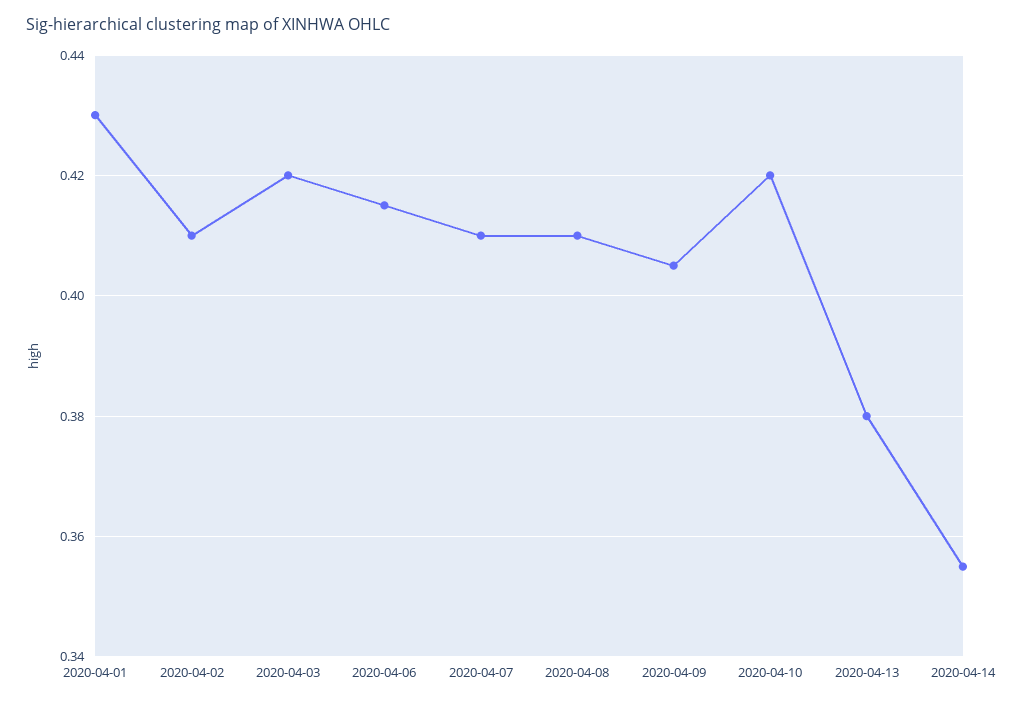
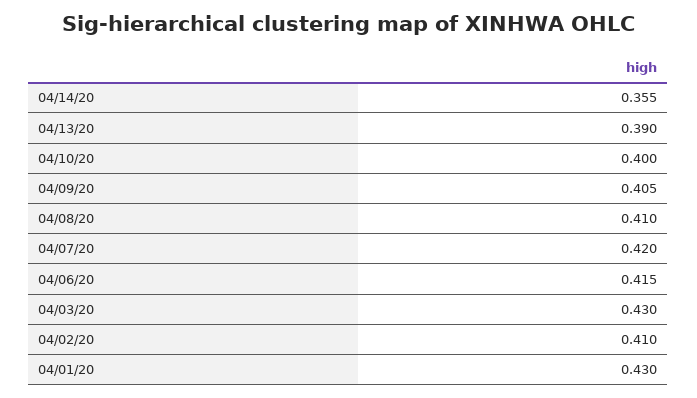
2020-04-03: 0.42 -> 0.43
2020-04-07: 0.41 -> 0.42
2020-04-10: 0.42 -> 0.4
2020-04-13: 0.38 -> 0.39

